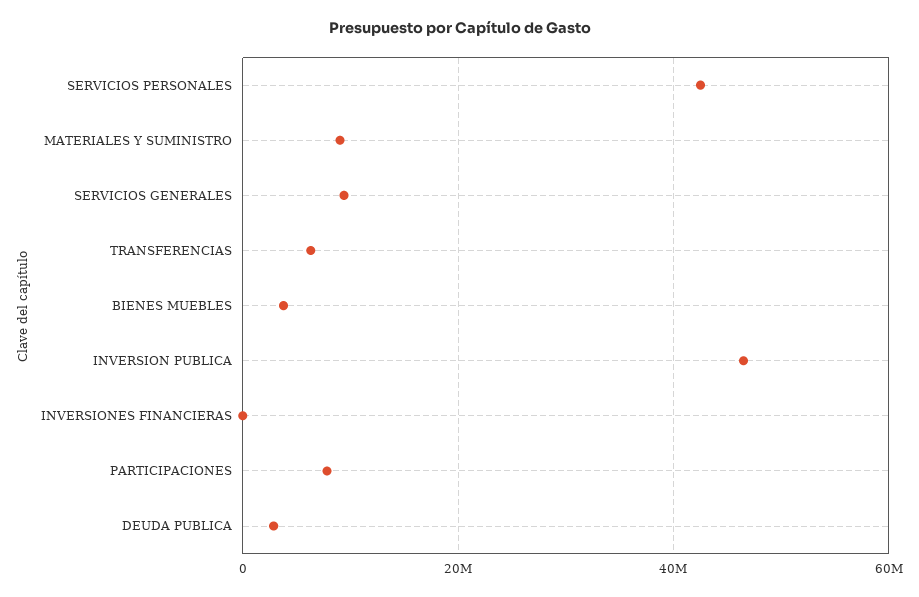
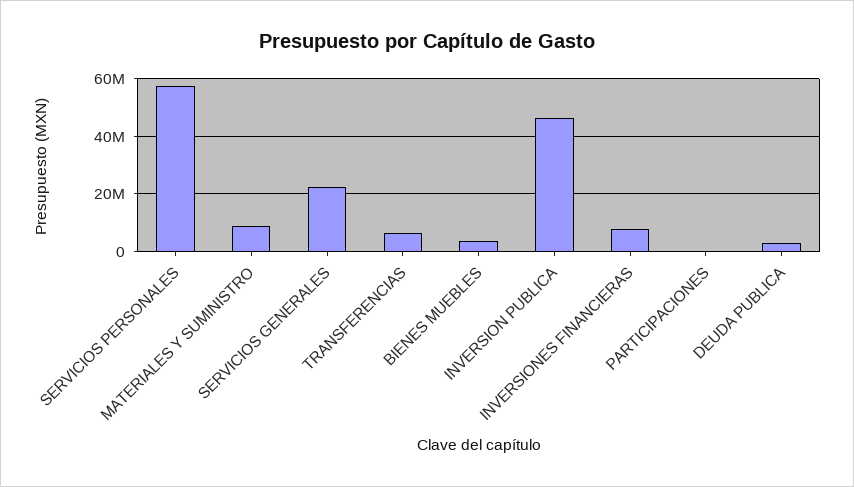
SERVICIOS PERSONALES: 42000000 -> 57500000
SERVICIOS GENERALES: 10000000 -> 22500000
INVERSIONES FINANCIERAS: 0 -> 7500000
PARTICIPACIONES: 8000000 -> 0

